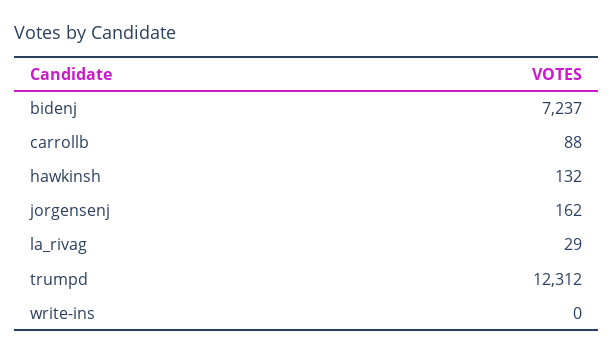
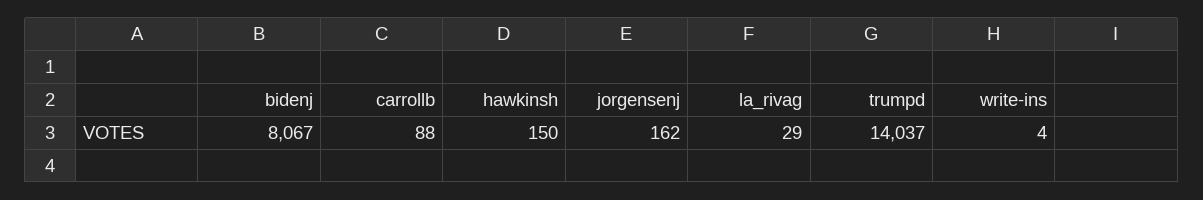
bidenj: 7237 -> 8067
hawkinsh: 132 -> 150
trumpd: 12312 -> 14037
write-ins: 0 -> 4

